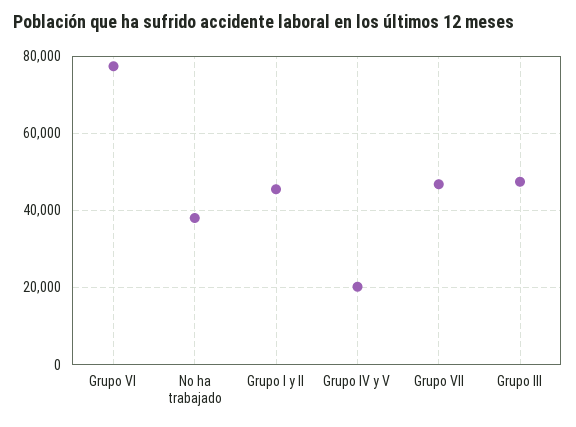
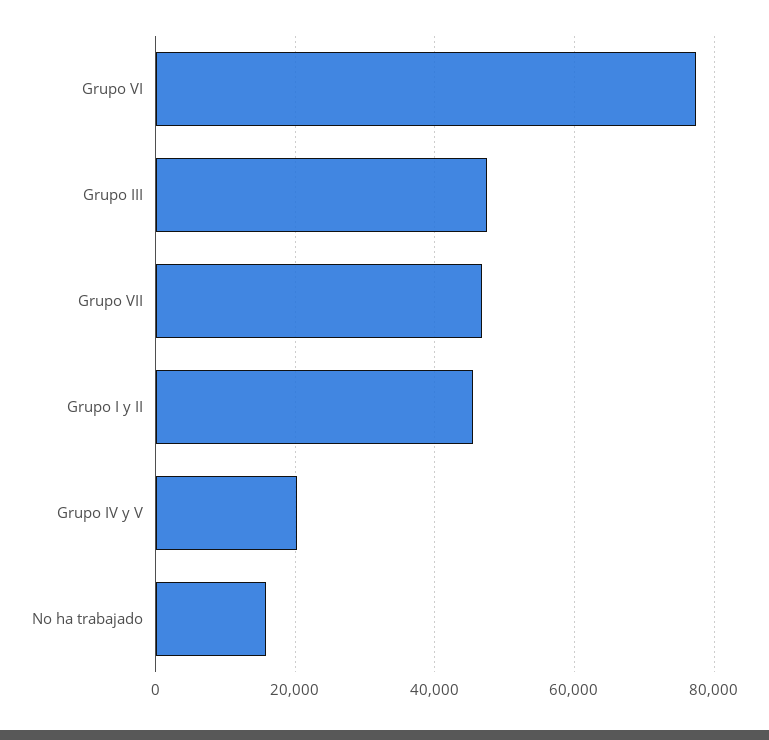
No ha trabajado: 38000 -> 16000

